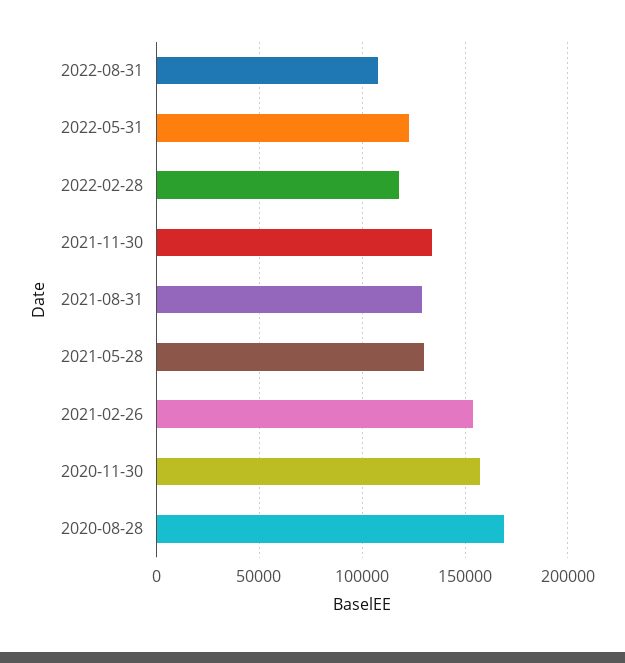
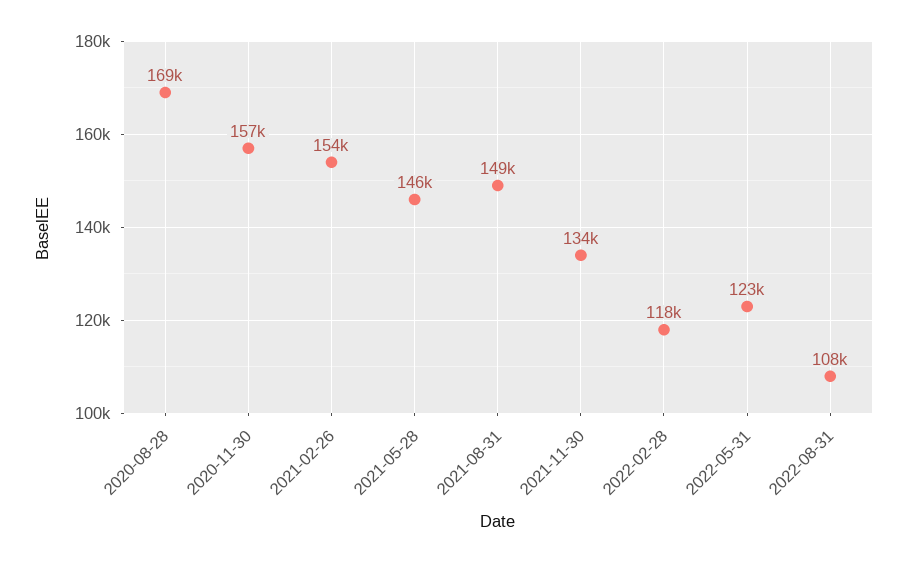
2021-08-31: 130000 -> 149000
2021-05-28: 130000 -> 146000

